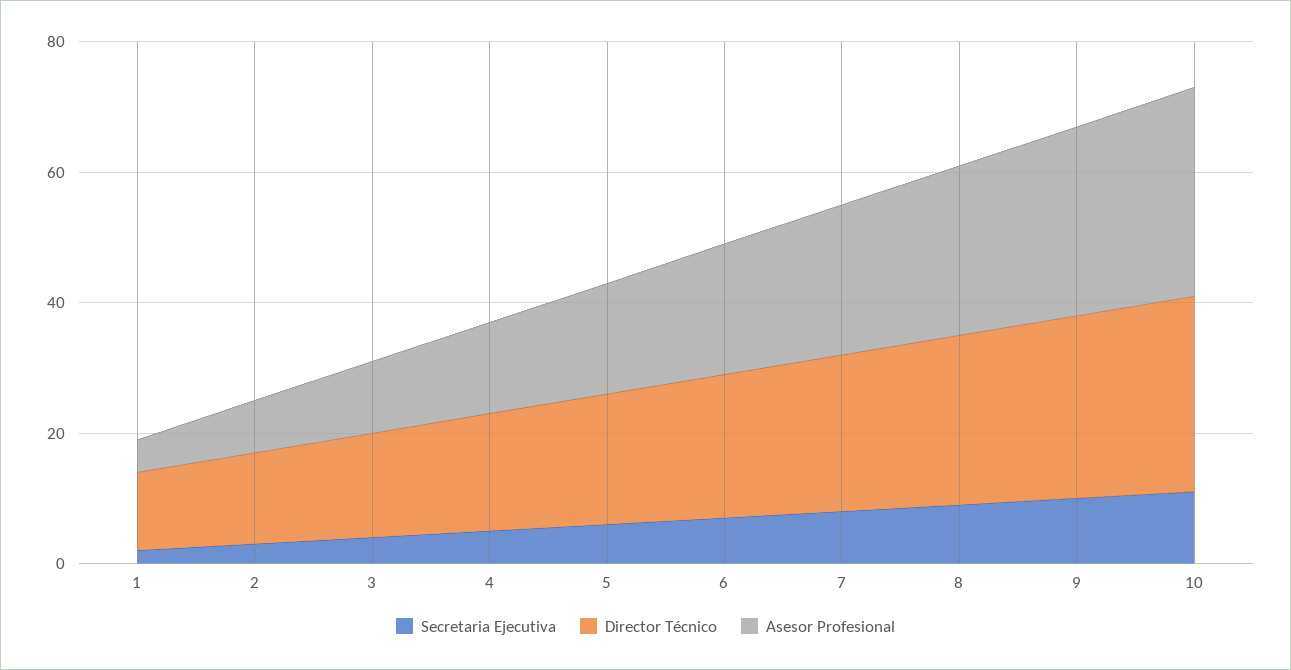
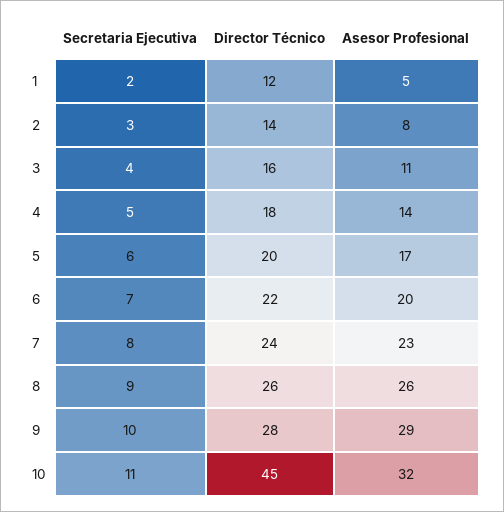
Director Técnico, 10: 30 -> 45

